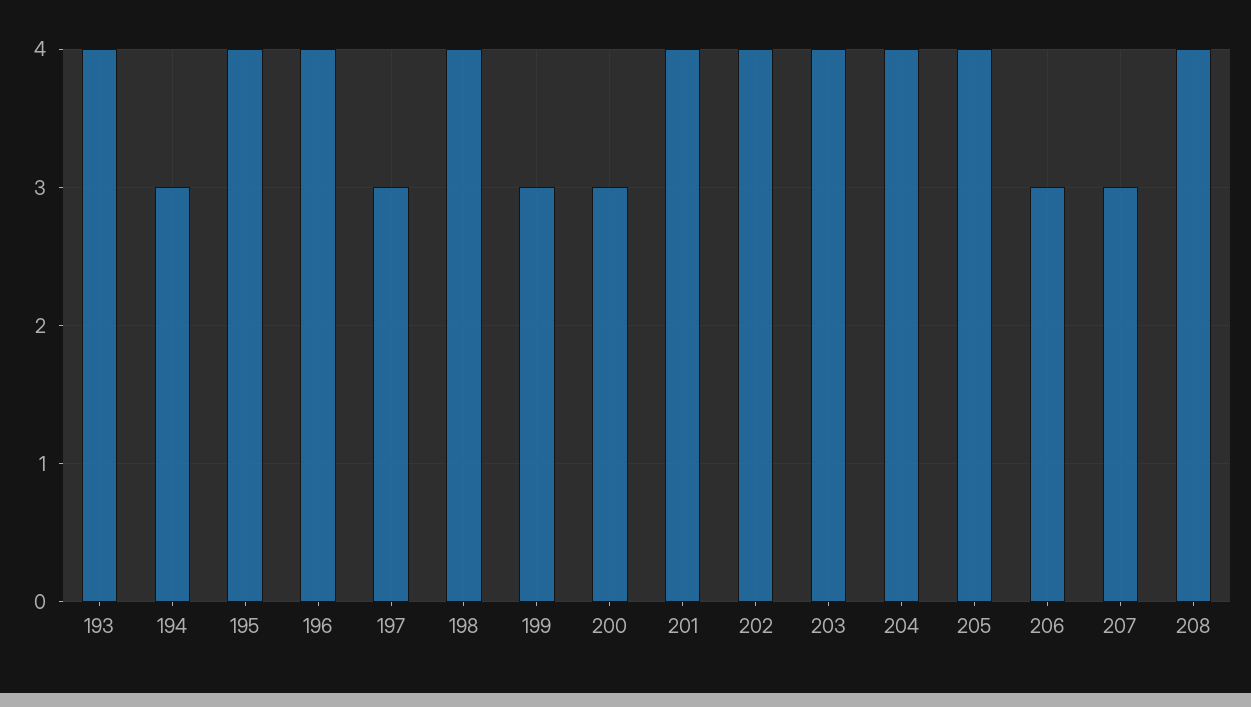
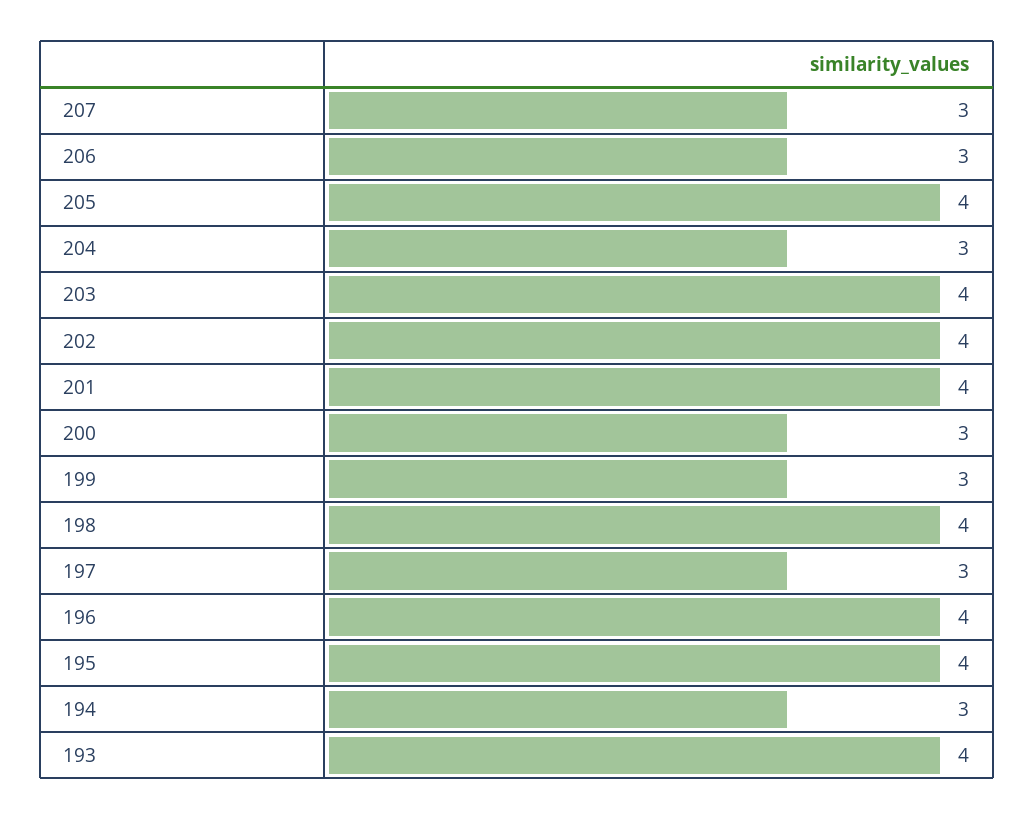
204: 4 -> 3
208: 4 -> none

